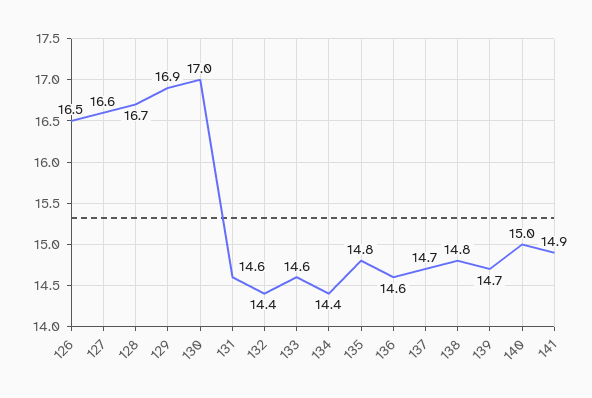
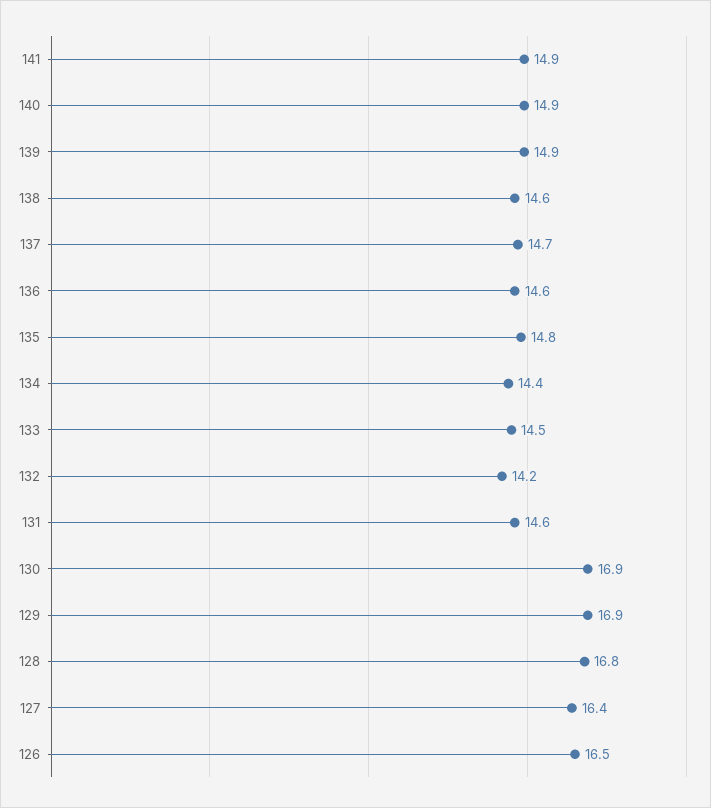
127: 16.6 -> 16.4
128: 16.7 -> 16.8
130: 17 -> 16.9
132: 14.4 -> 14.2
133: 14.6 -> 14.5
138: 14.8 -> 14.6
139: 14.7 -> 14.9
140: 15 -> 14.9

